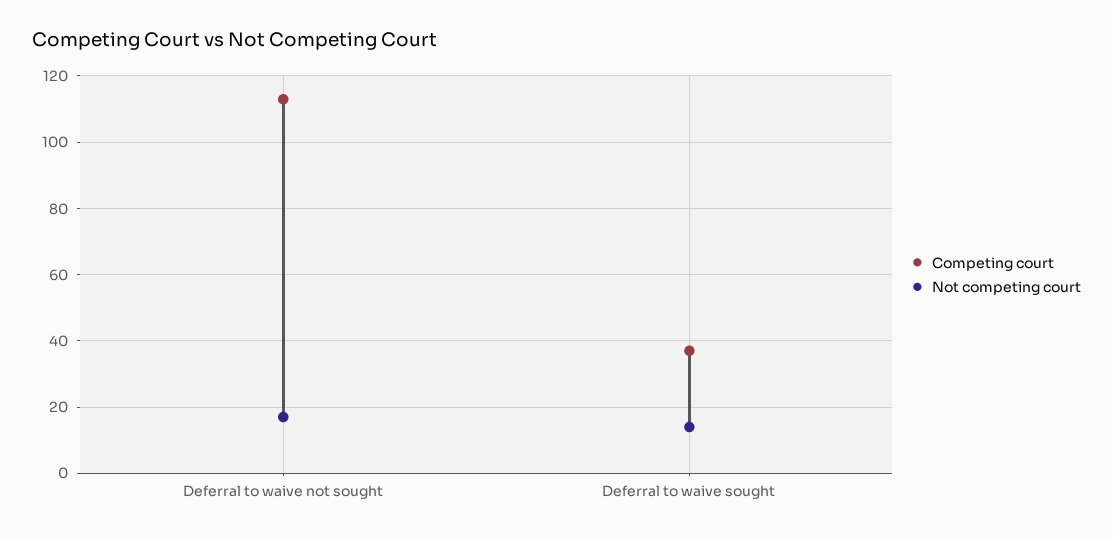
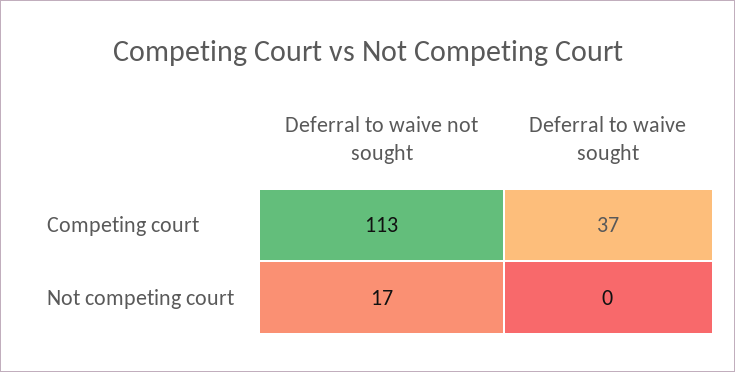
Not competing court, Deferral to waive sought: 15 -> 0

